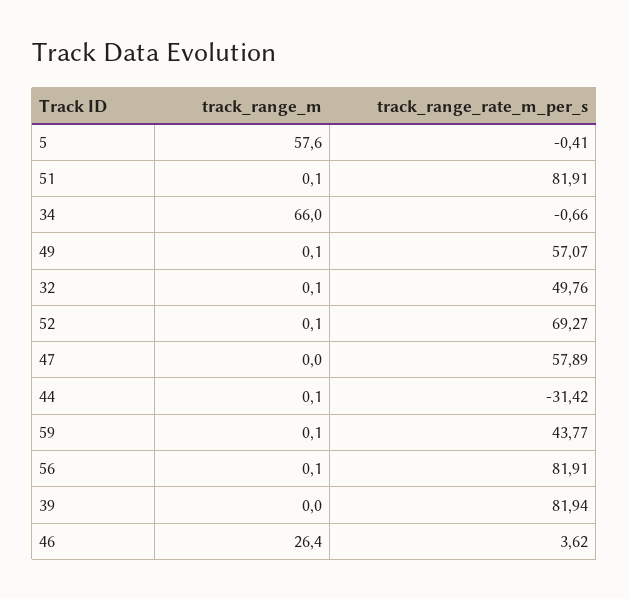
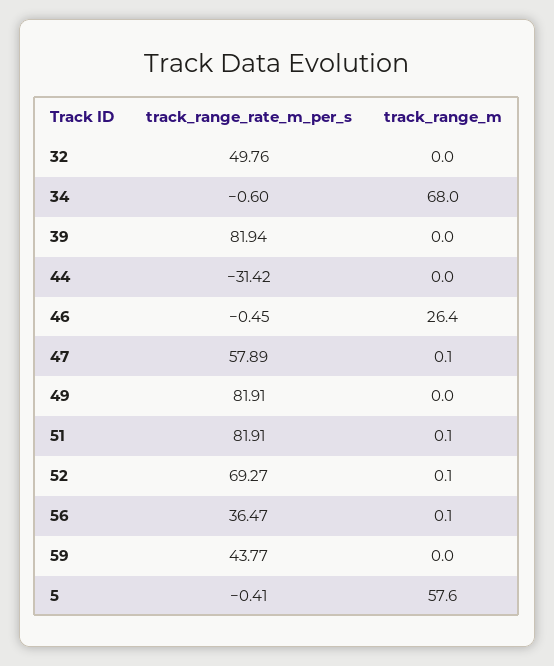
track_range_m, 34: 66 -> 68
track_range_rate_m_per_s, 34: -0.66 -> -0.6
track_range_m, 49: 0.1 -> 0
track_range_rate_m_per_s, 49: 57.07 -> 81.91
track_range_m, 32: 0.1 -> 0
track_range_m, 47: 0 -> 0.1
track_range_m, 44: 0.1 -> 0
track_range_m, 59: 0.1 -> 0
track_range_rate_m_per_s, 56: 81.91 -> 36.47
track_range_rate_m_per_s, 46: 3.62 -> -0.45

